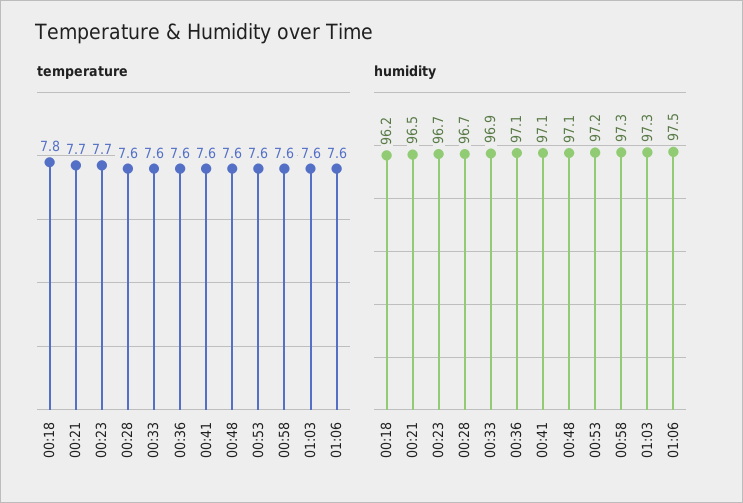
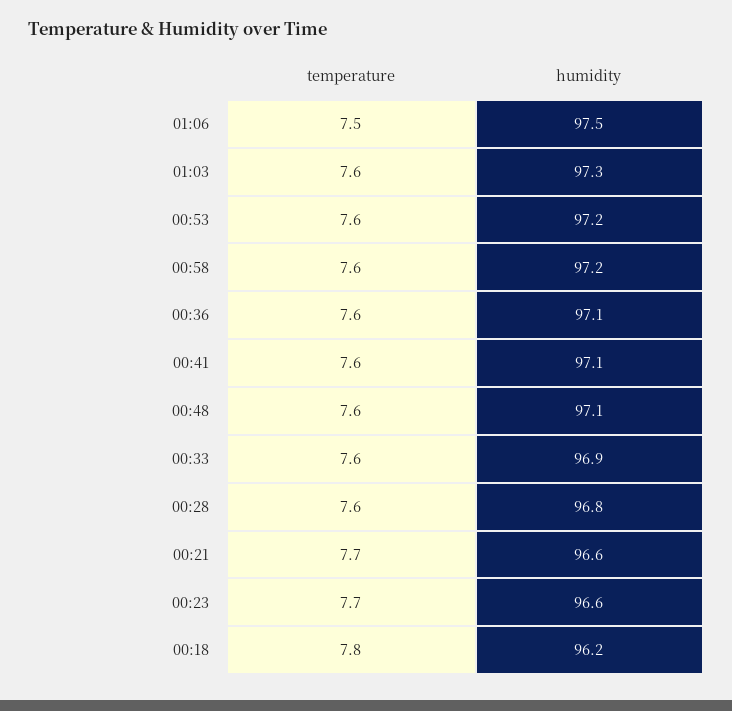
temperature, 01:06: 7.6 -> 7.5
humidity, 00:21: 96.5 -> 96.6
humidity, 00:23: 96.7 -> 96.6
humidity, 00:28: 96.7 -> 96.8
humidity, 00:58: 97.3 -> 97.2

